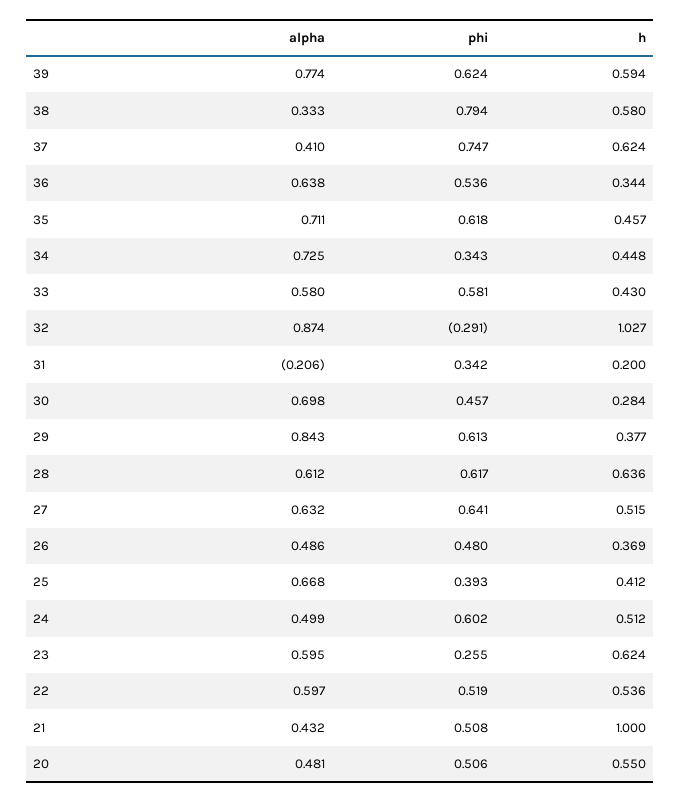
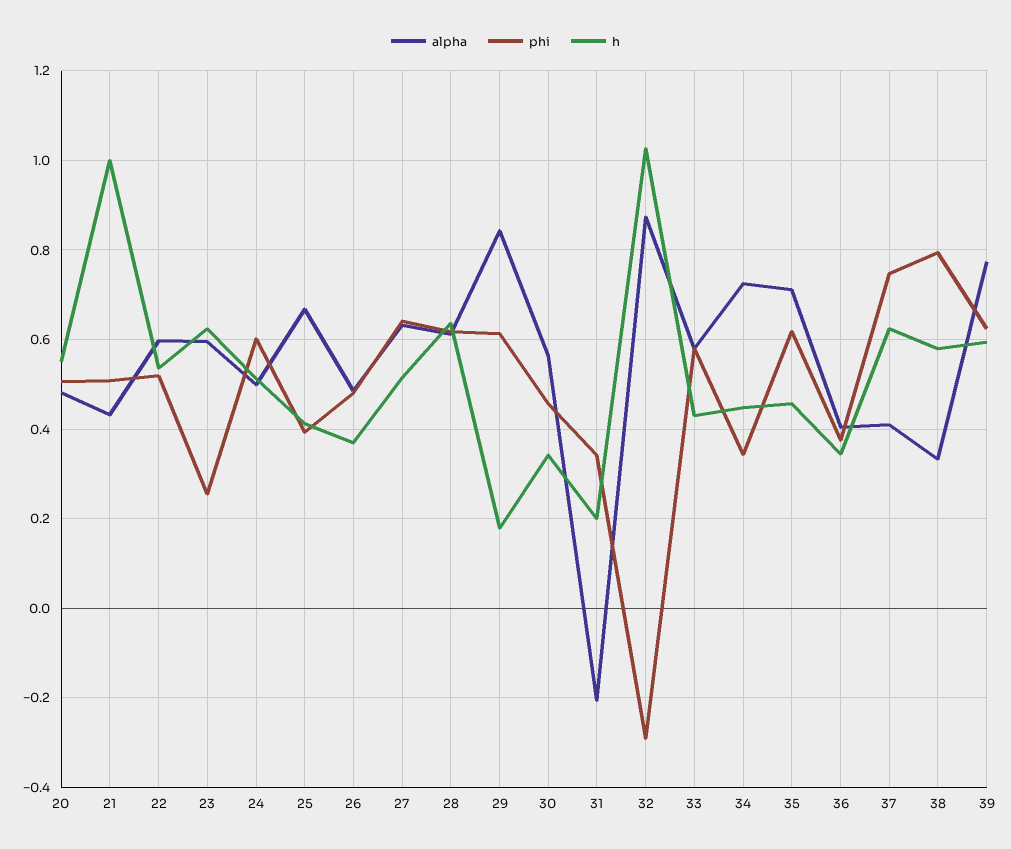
alpha, 36: 0.638 -> 0.4
phi, 36: 0.536 -> 0.38
alpha, 30: 0.698 -> 0.56
h, 30: 0.284 -> 0.34
h, 29: 0.377 -> 0.18

